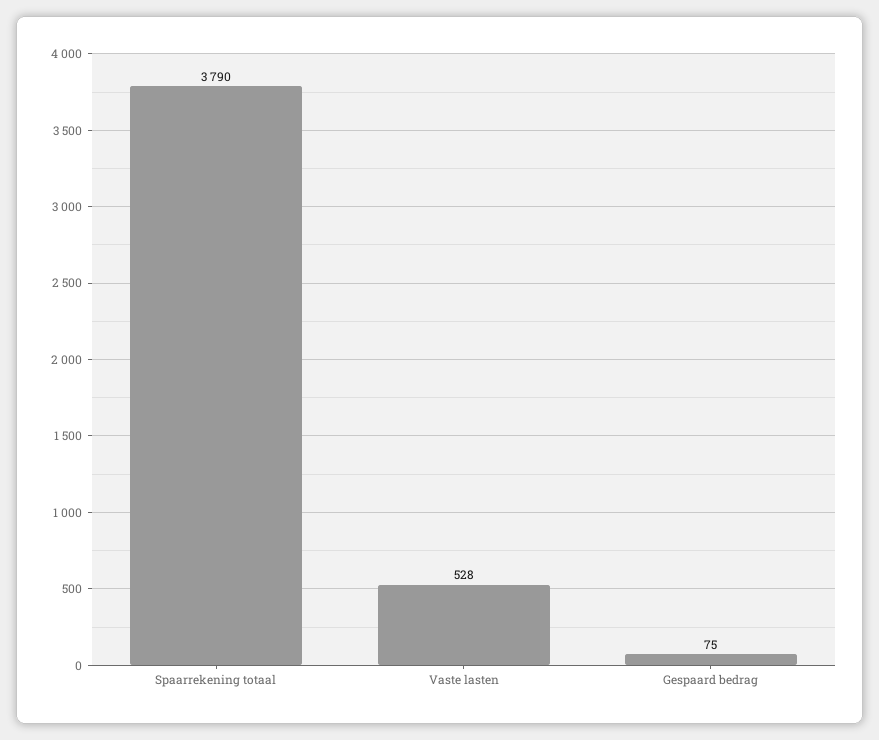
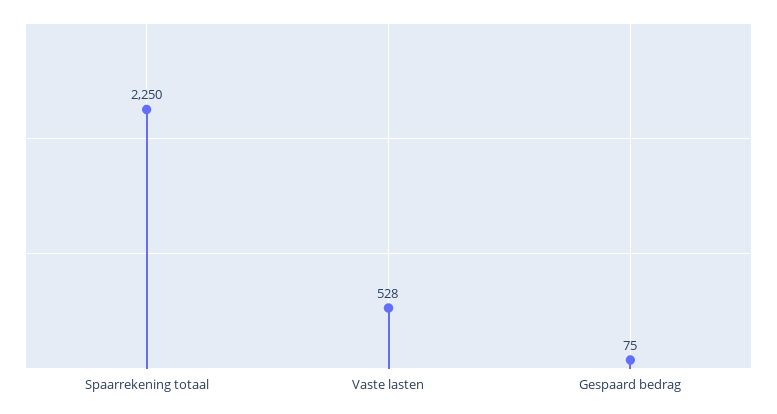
Spaarrekening totaal: 3790 -> 2250

